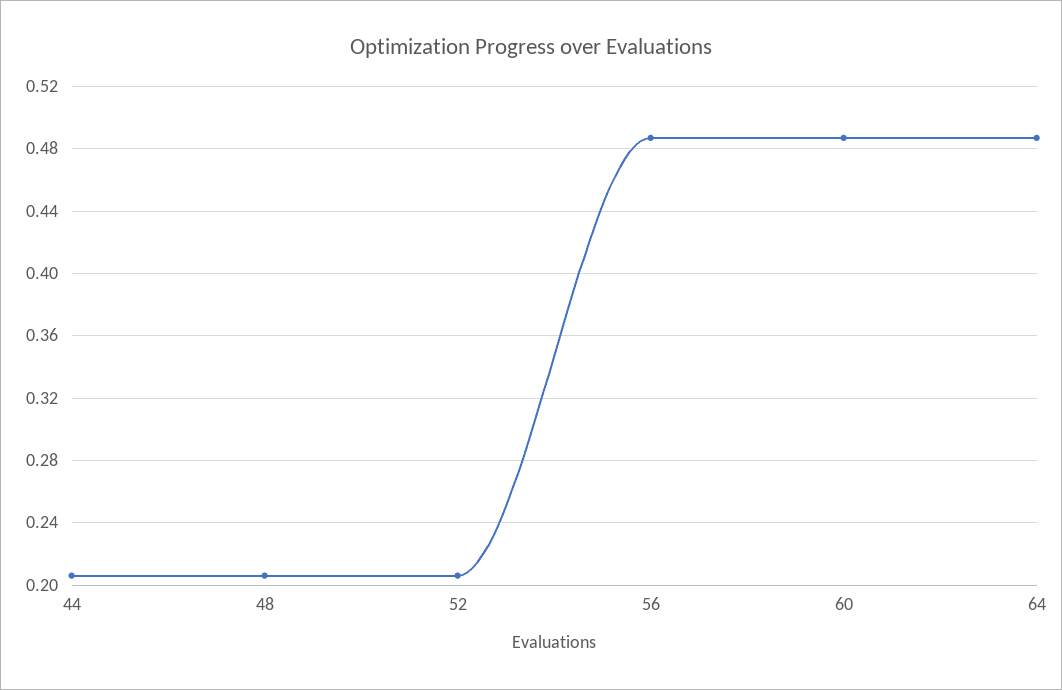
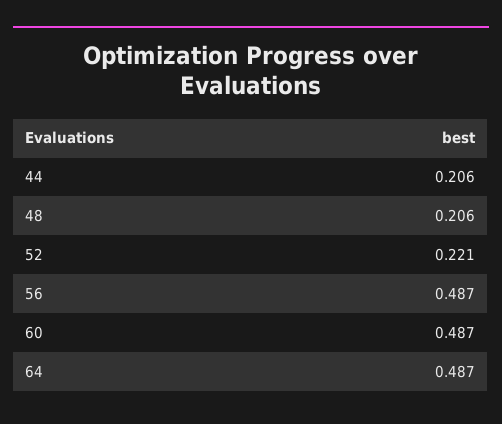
52: 0.205 -> 0.221

